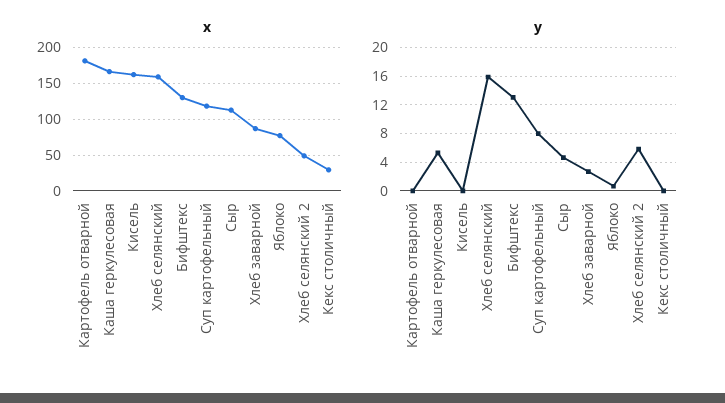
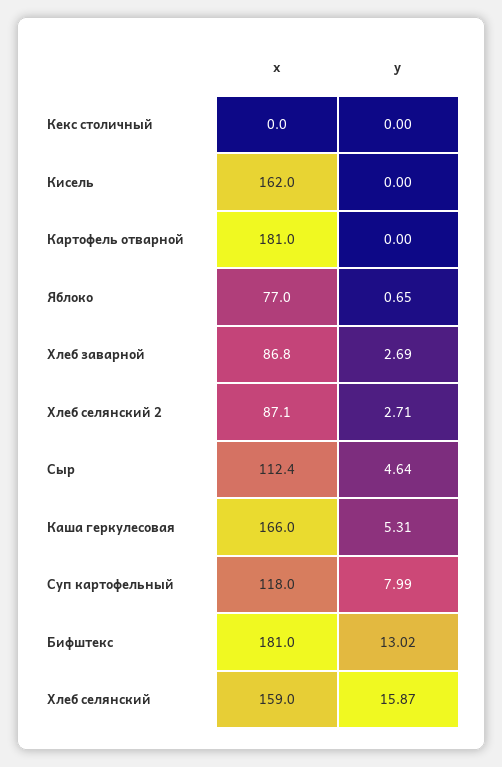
x, Бифштекс: 130 -> 181
x, Хлеб селянский 2: 50 -> 87.1
x, Кекс столичный: 30 -> 0
y, Хлеб селянский 2: 6 -> 2.71

